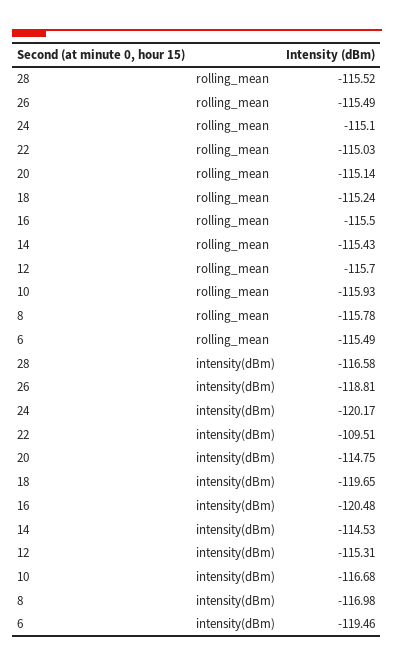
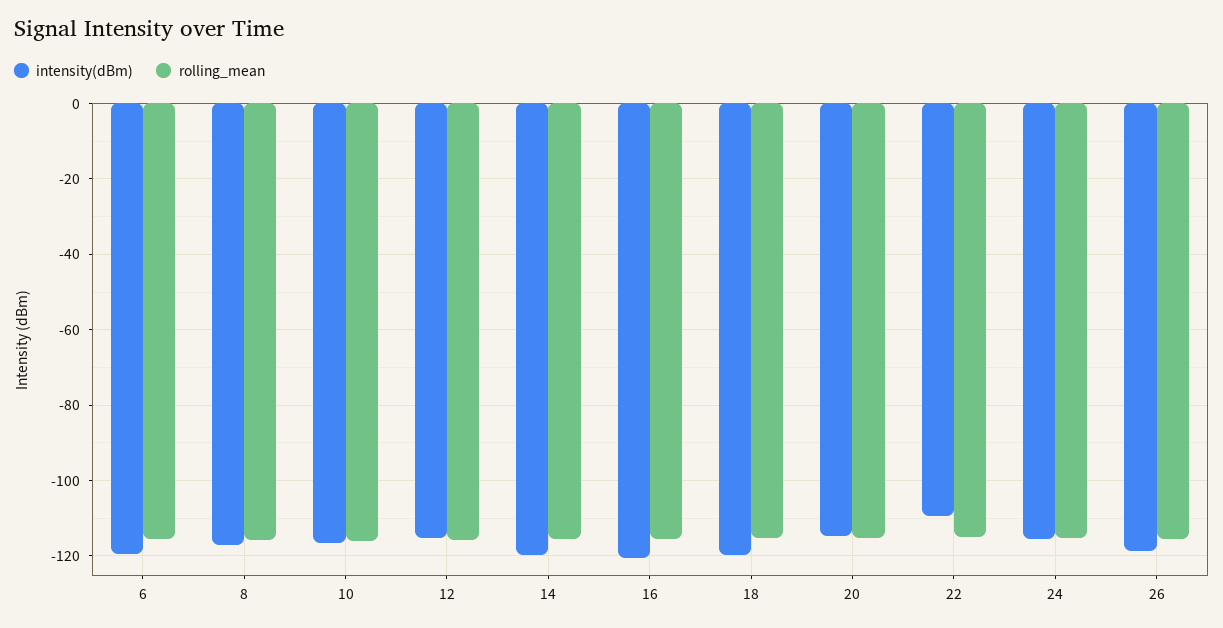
rolling_mean, 28: -115.52 -> none
intensity(dBm), 28: -116.58 -> none
intensity(dBm), 24: -120.17 -> -116
intensity(dBm), 14: -114.53 -> -120

